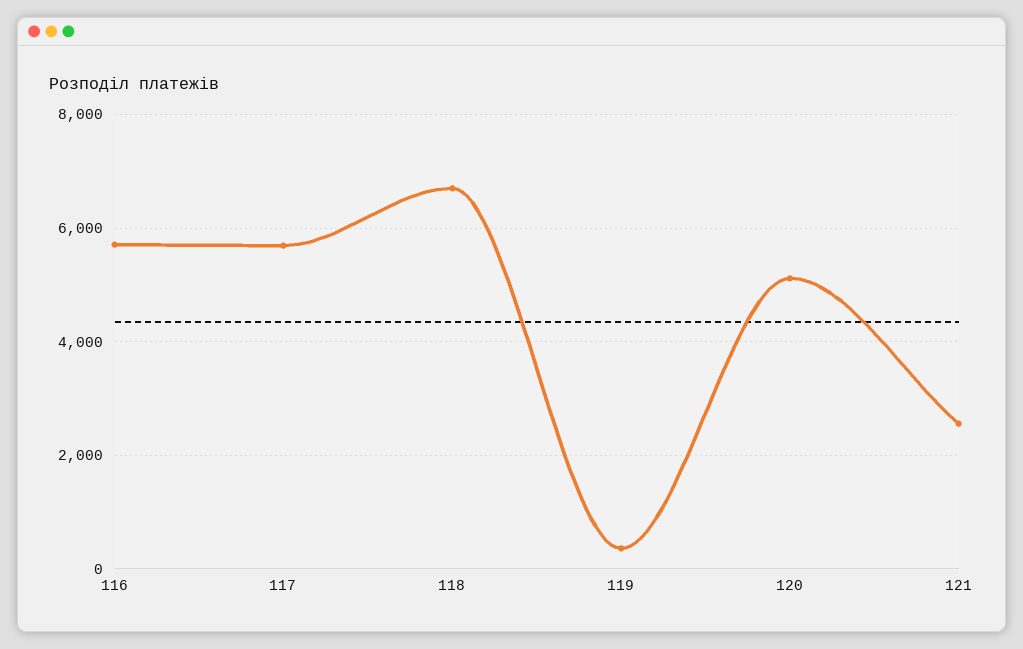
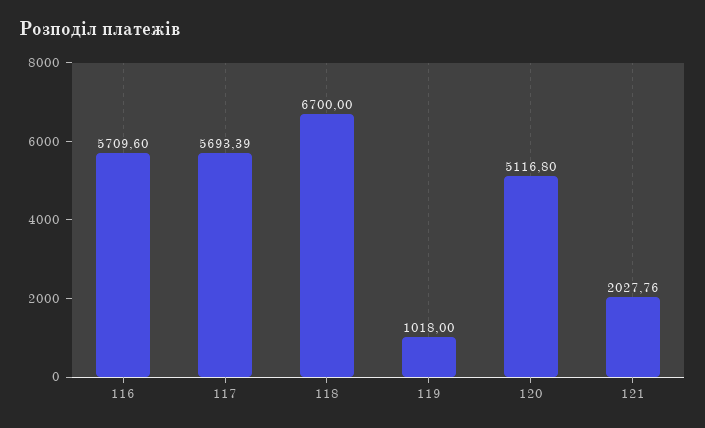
119: 400 -> 1018
121: 2600 -> 2027.76

